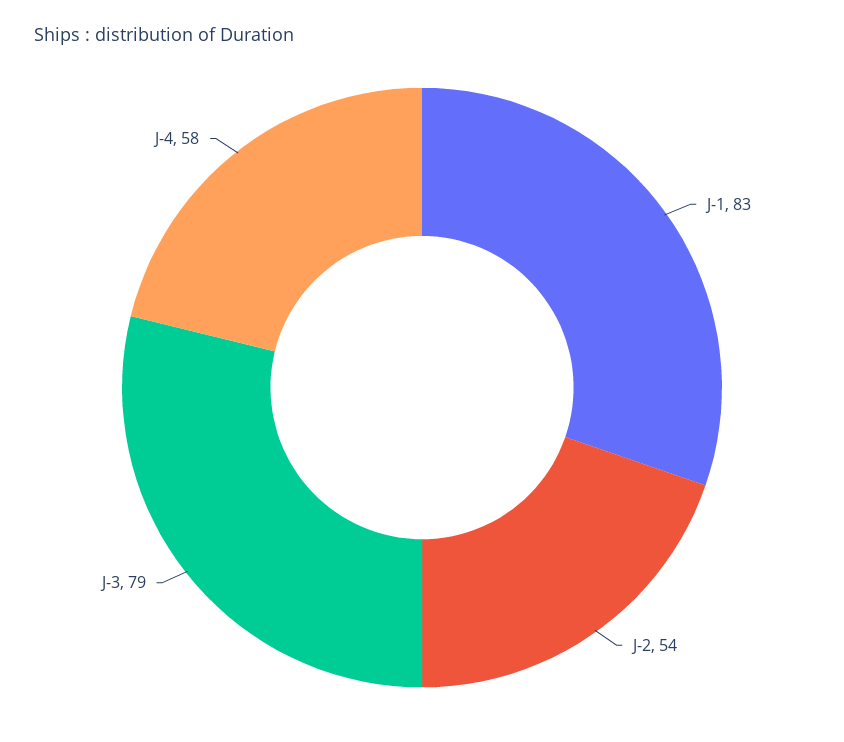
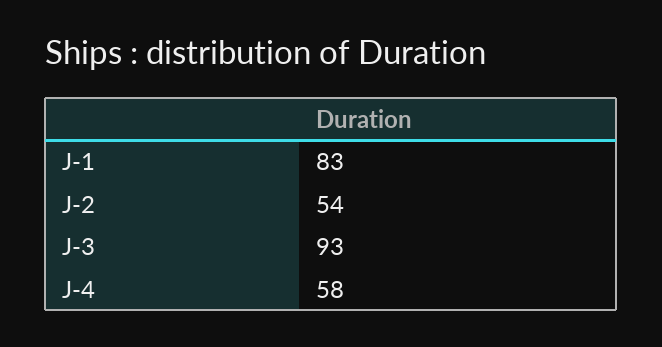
J-3: 79 -> 93

